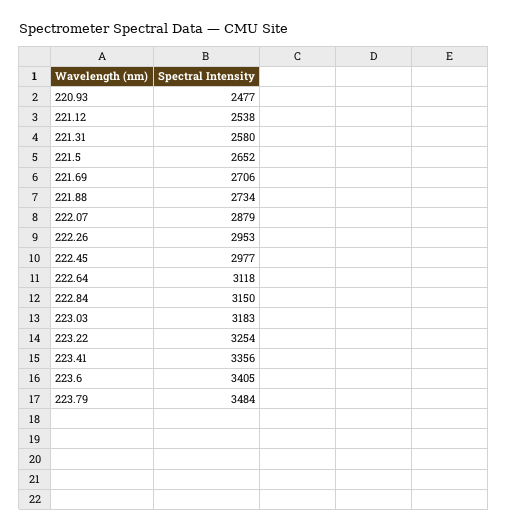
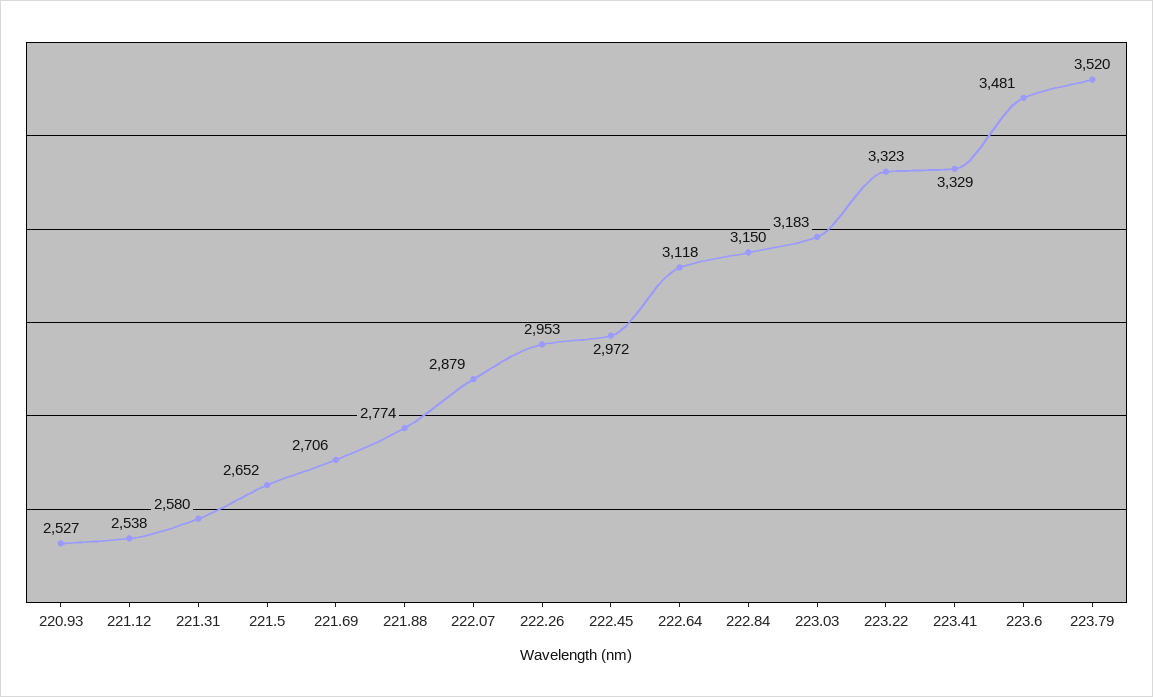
220.93: 2477 -> 2527
221.88: 2734 -> 2774
222.45: 2977 -> 2972
223.22: 3254 -> 3323
223.41: 3356 -> 3329
223.6: 3405 -> 3481
223.79: 3484 -> 3520

